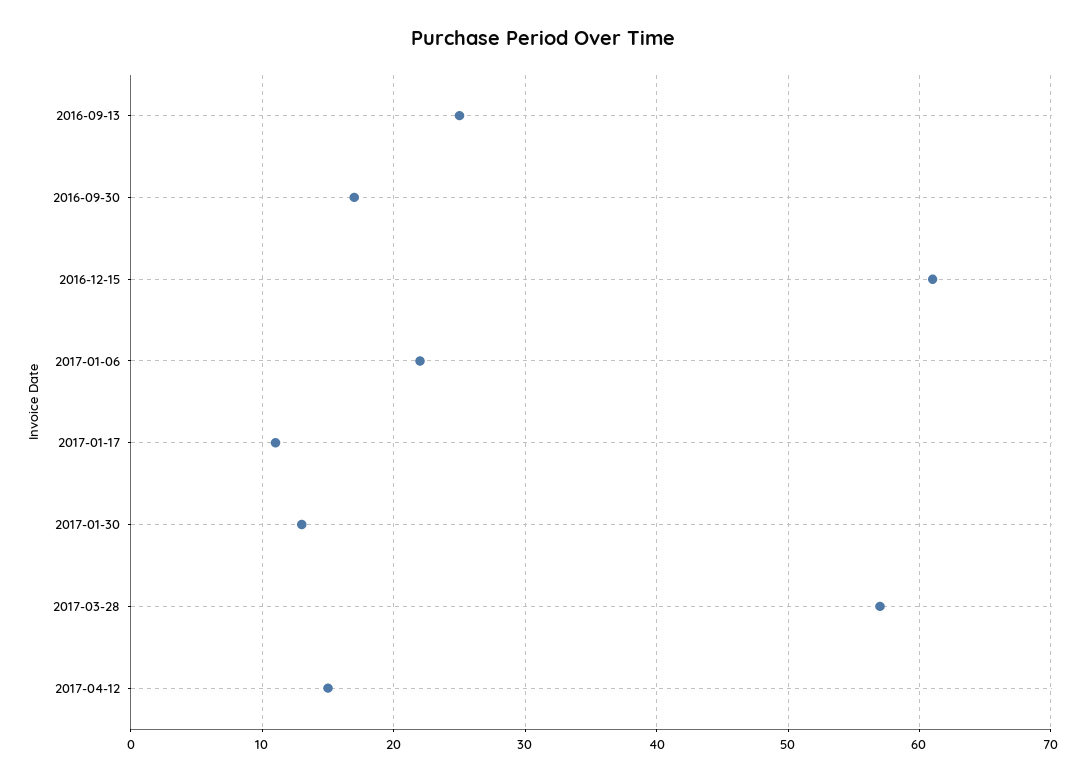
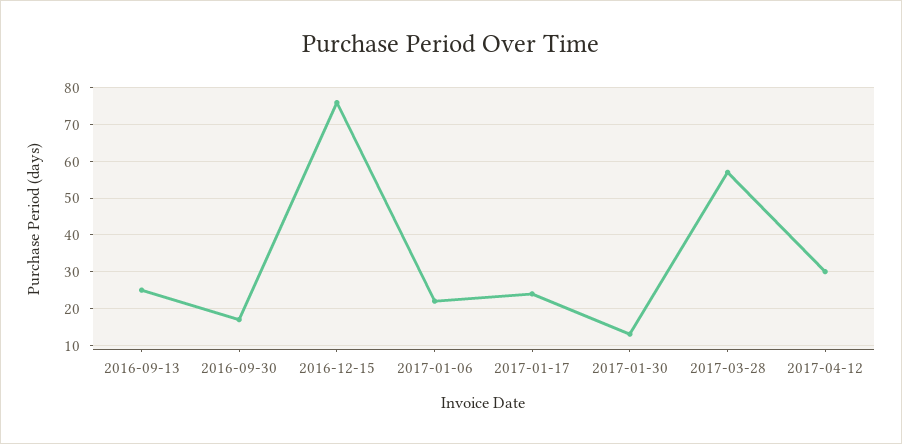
2016-12-15: 61 -> 75
2017-01-17: 11 -> 25
2017-04-12: 15 -> 30

